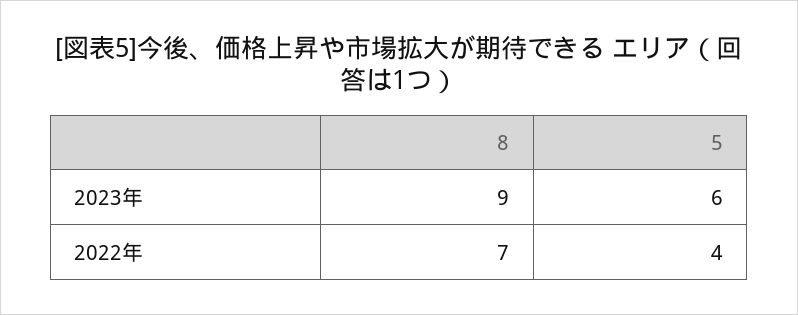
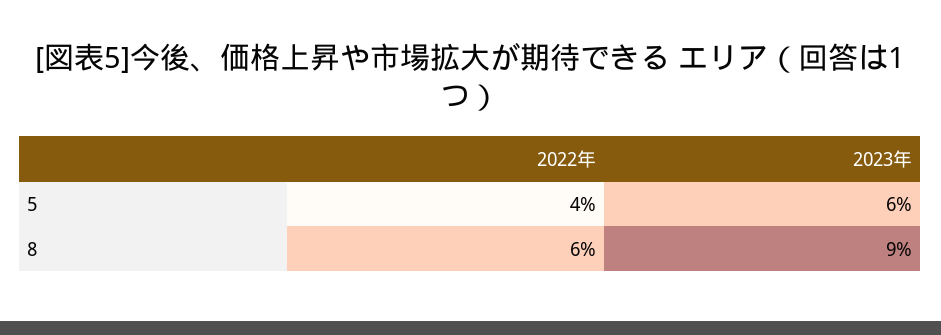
8, 2022年: 7 -> 6

